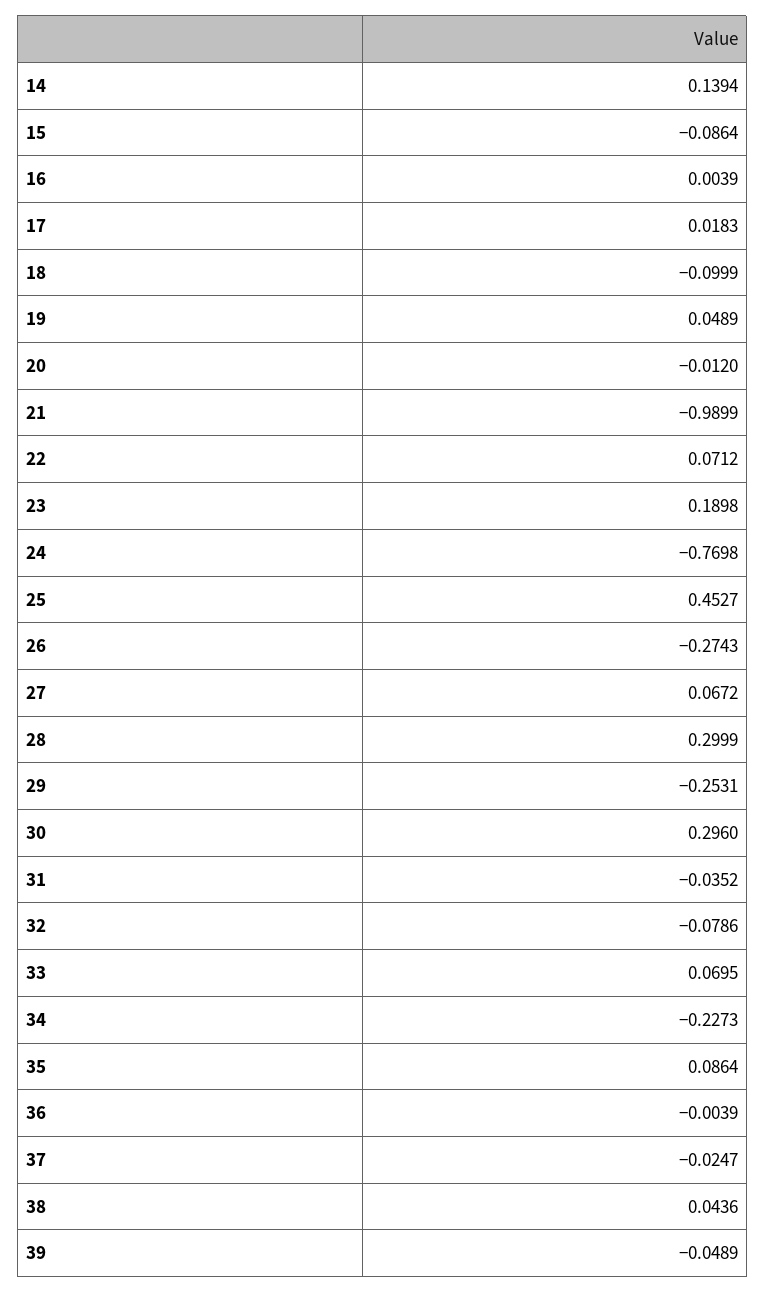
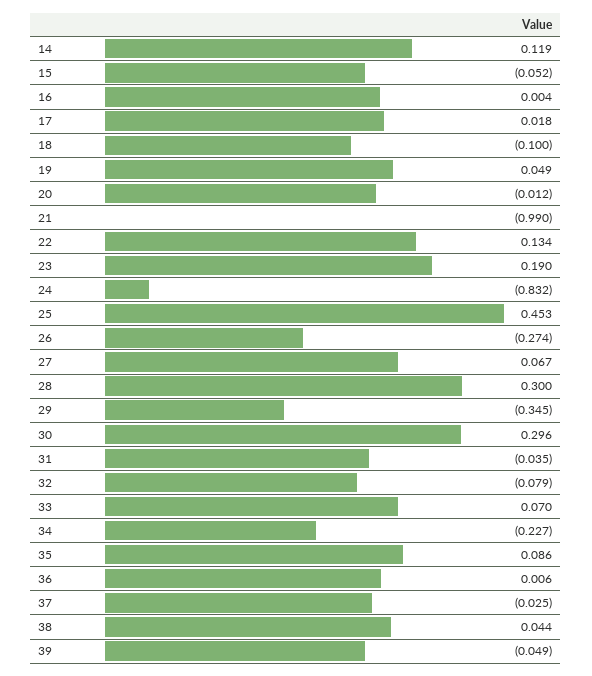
14: 0.1394 -> 0.119
15: -0.0864 -> -0.052
22: 0.0712 -> 0.134
24: -0.7698 -> -0.832
29: -0.2531 -> -0.345
36: -0.0039 -> 0.006

